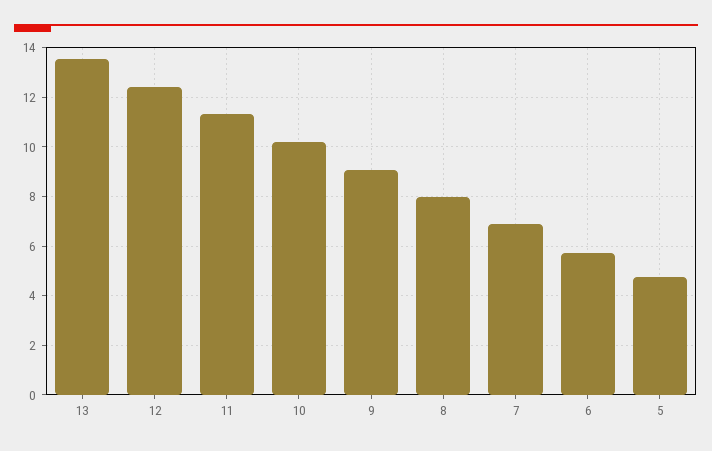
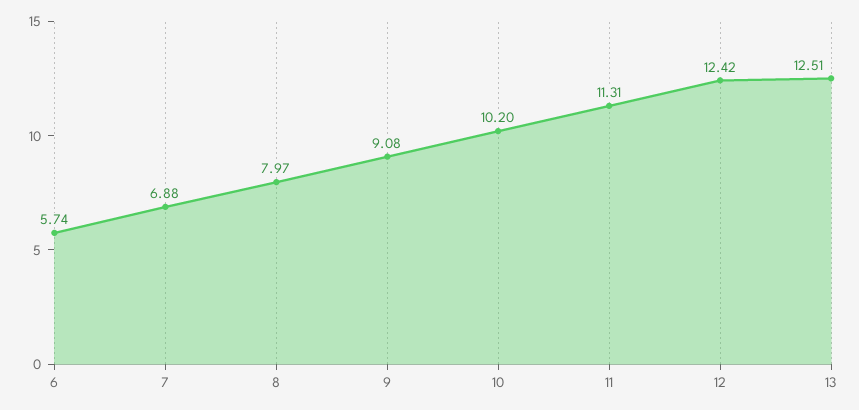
13: 13.5 -> 12.51
5: 4.75 -> none

